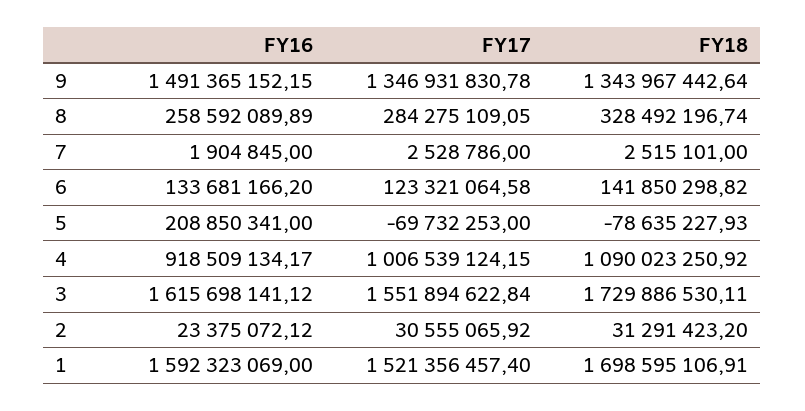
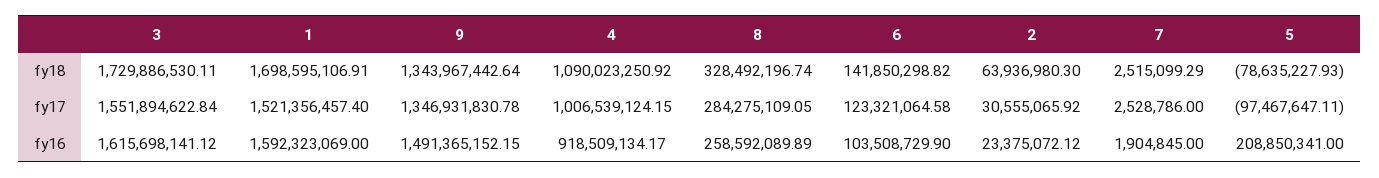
FY18, 7: 2515101 -> 2515099.29
FY16, 6: 133681166.2 -> 103508729.9
FY17, 5: -69732253 -> -97467647.11
FY18, 2: 31291423.2 -> 63936980.3

